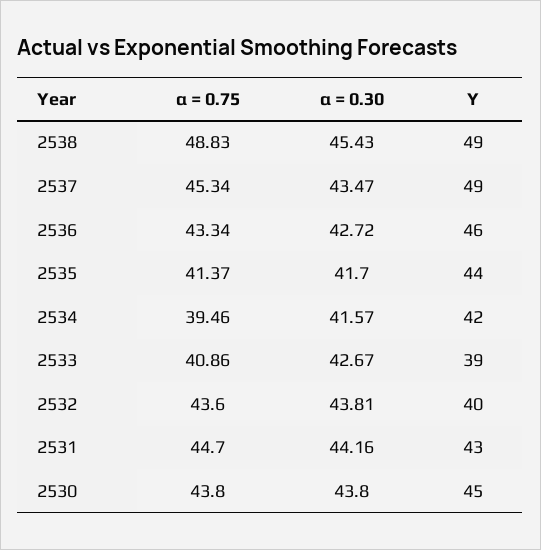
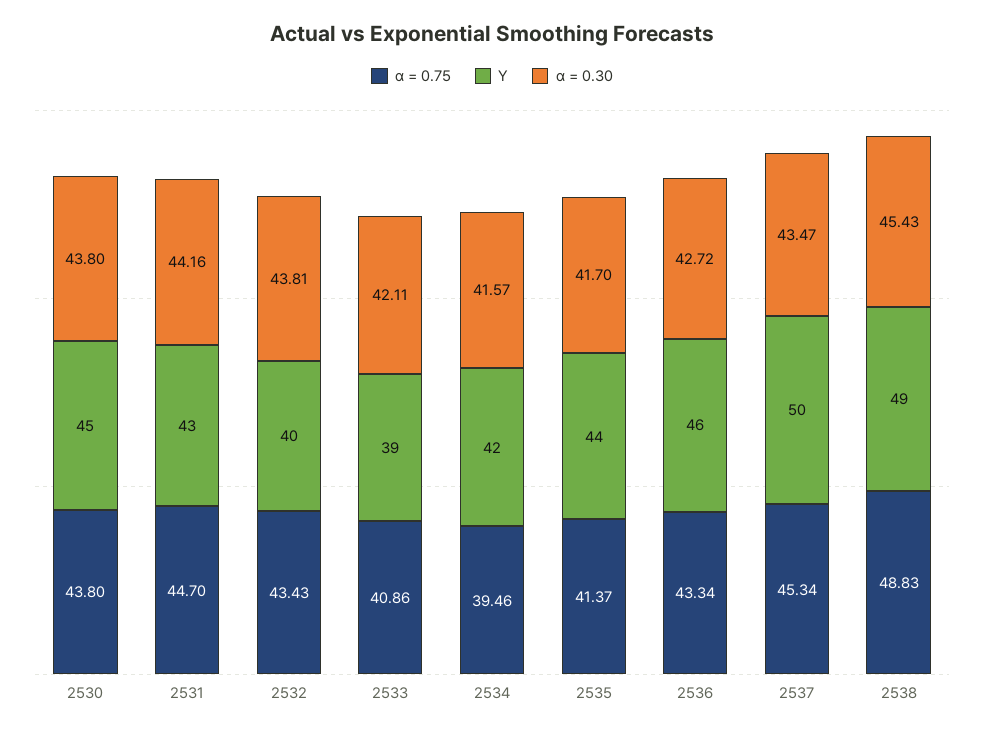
Y, 2537: 49 -> 50
α = 0.30, 2533: 42.67 -> 42.11
α = 0.75, 2532: 43.6 -> 43.43

